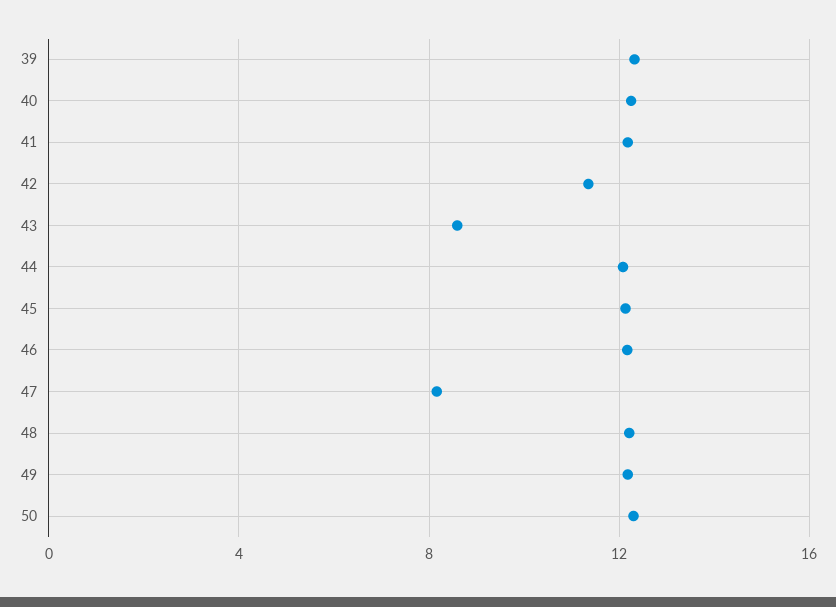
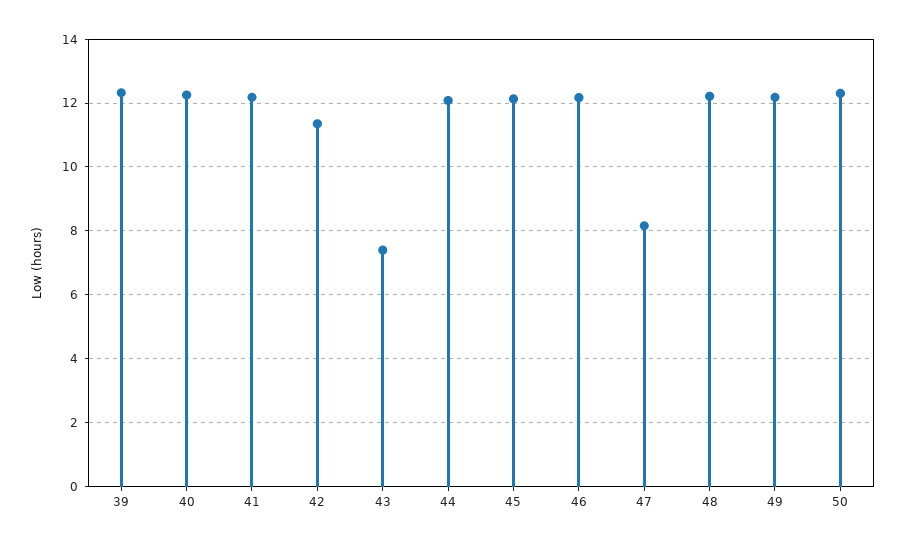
43: 8.5 -> 7.4

